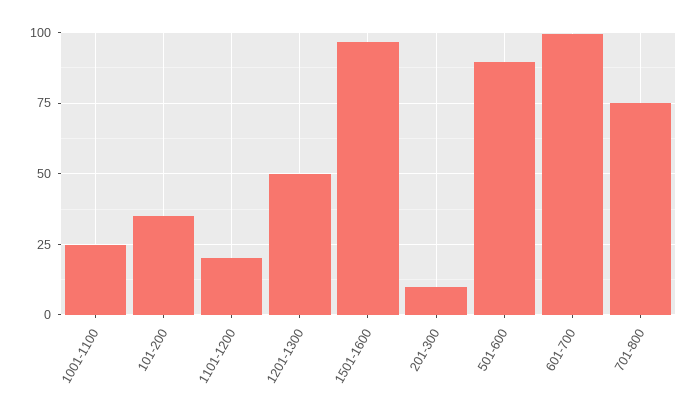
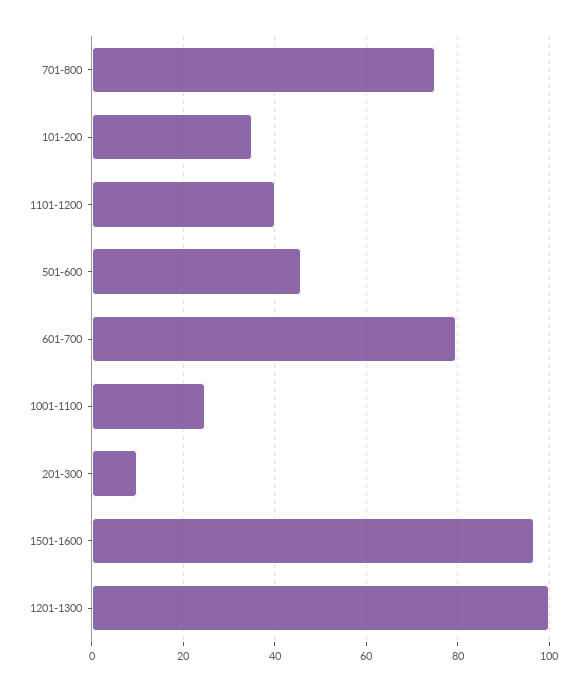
1101-1200: 20 -> 40
1201-1300: 50 -> 100
501-600: 90 -> 46
601-700: 100 -> 80

